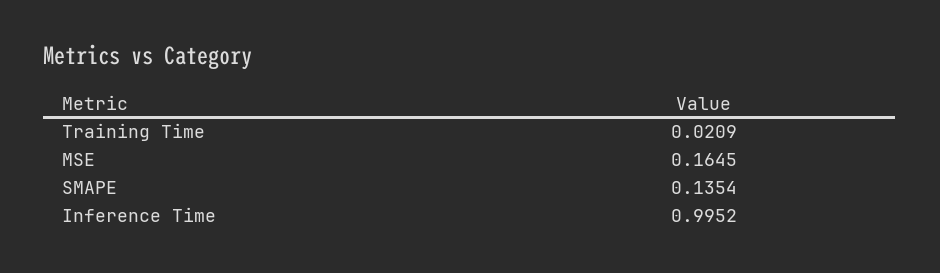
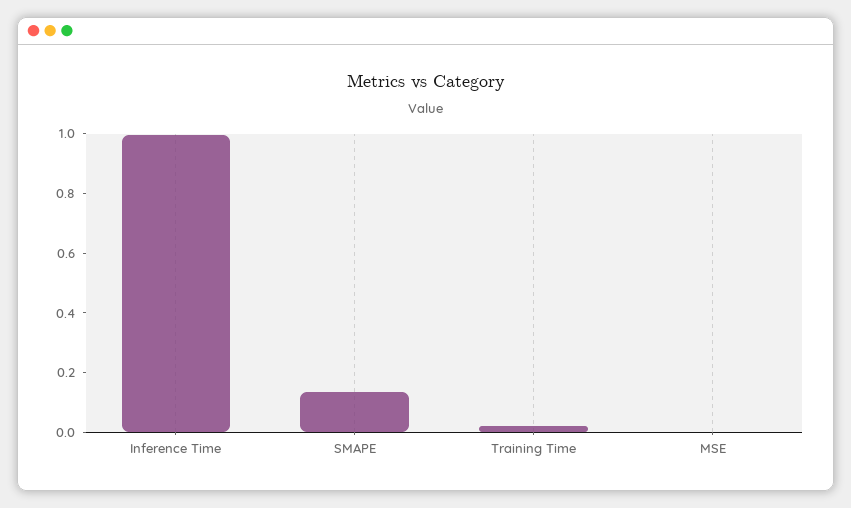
MSE: 0.1645 -> 0

